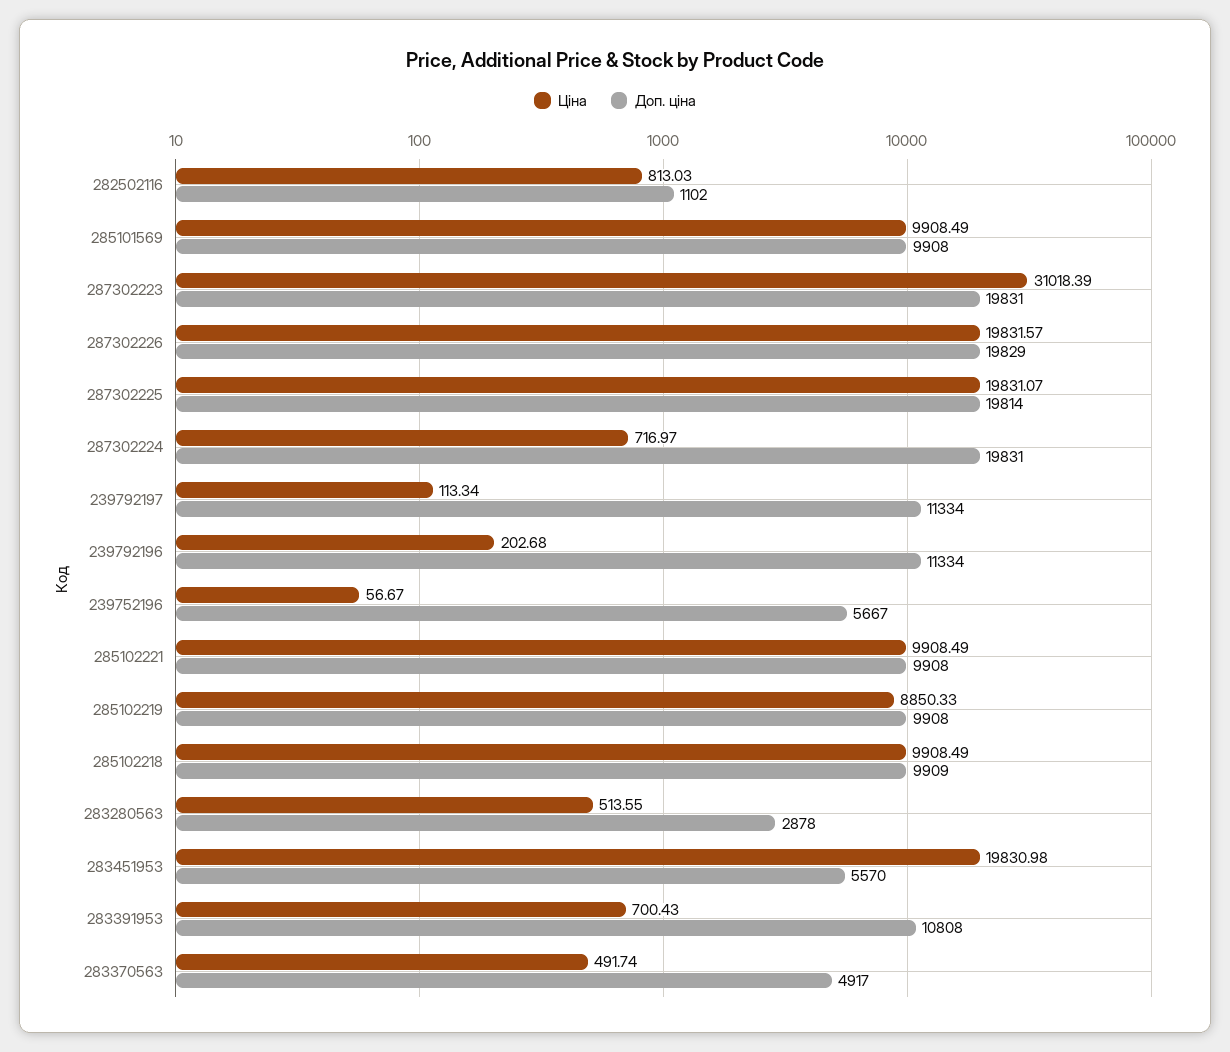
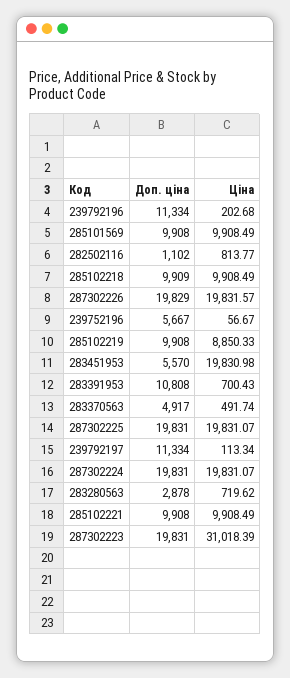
Ціна, 282502116: 813.03 -> 813.77
Доп. ціна, 287302225: 19814 -> 19831
Ціна, 287302224: 716.97 -> 19831.07
Ціна, 283280563: 513.55 -> 719.62

